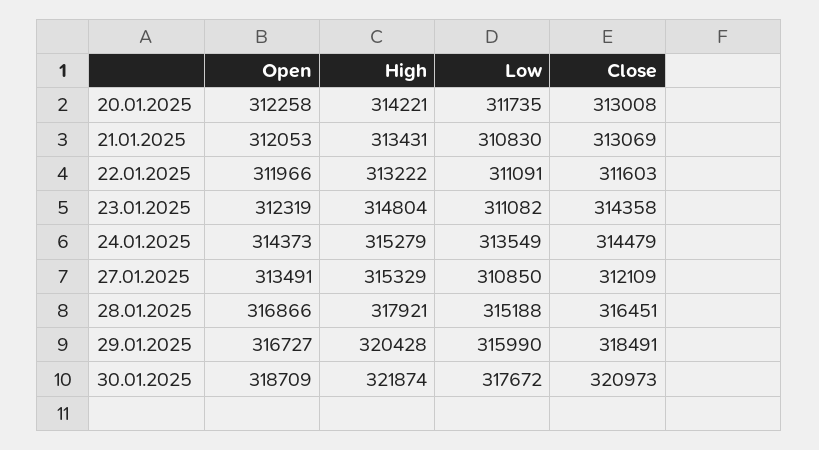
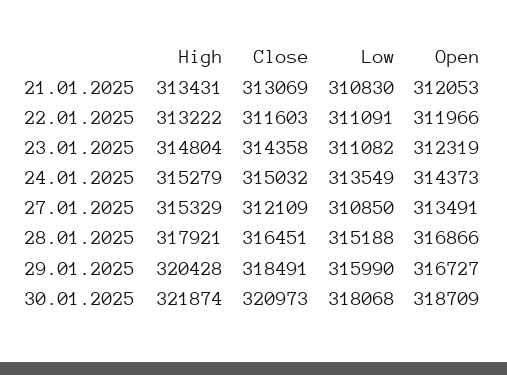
Open, 20.01.2025: 312258 -> none
High, 20.01.2025: 314221 -> none
Low, 20.01.2025: 311735 -> none
Close, 20.01.2025: 313008 -> none
Close, 24.01.2025: 314479 -> 315032
Low, 30.01.2025: 317672 -> 318068

